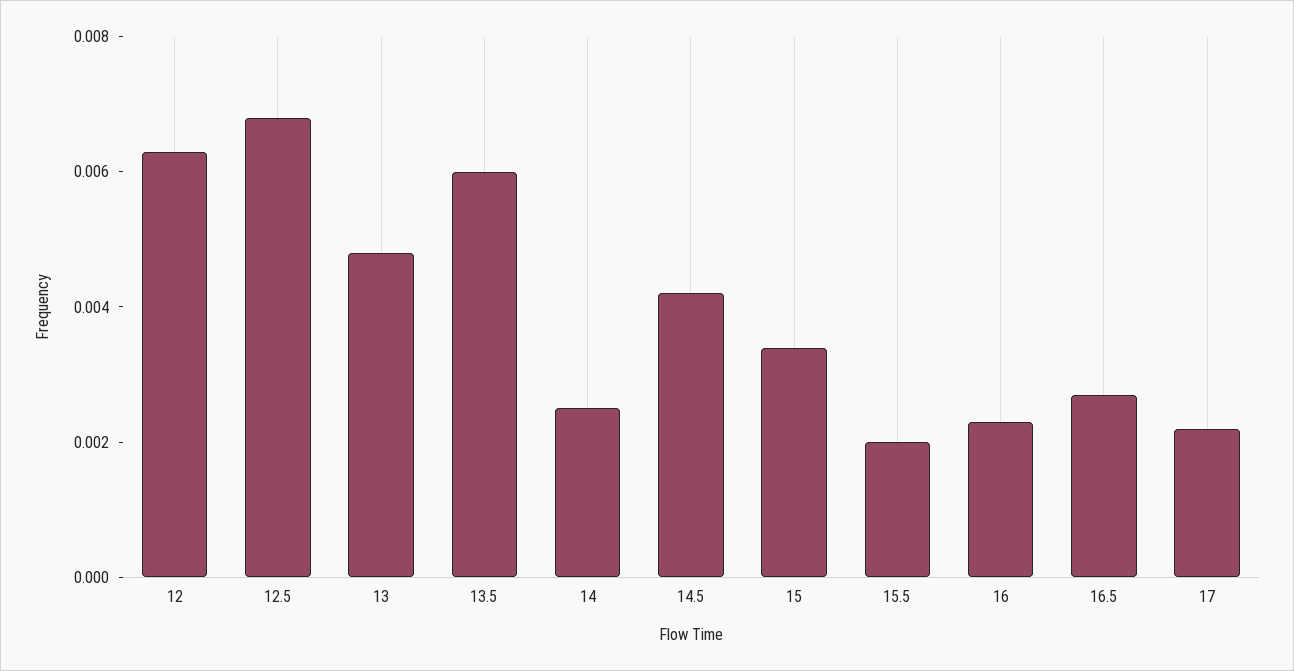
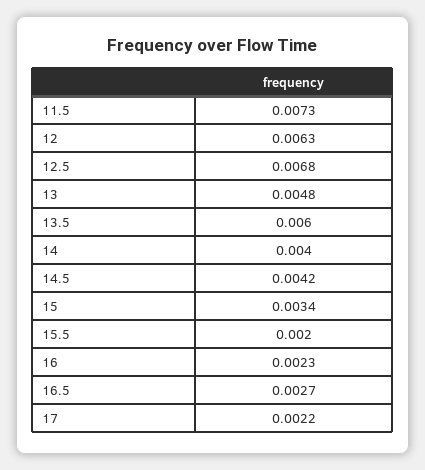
14: 0.0025 -> 0.004
11.5: none -> 0.0073

